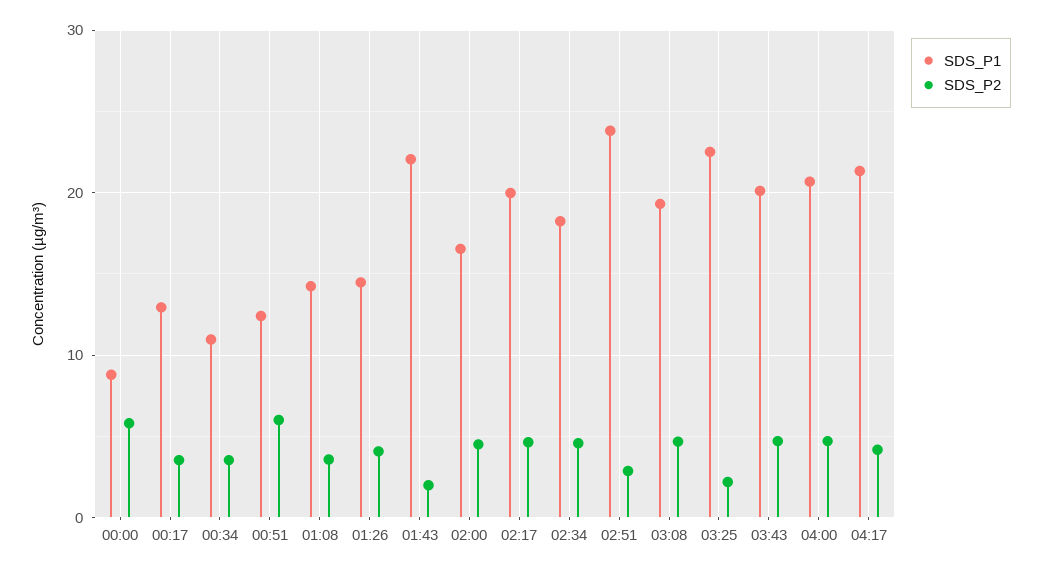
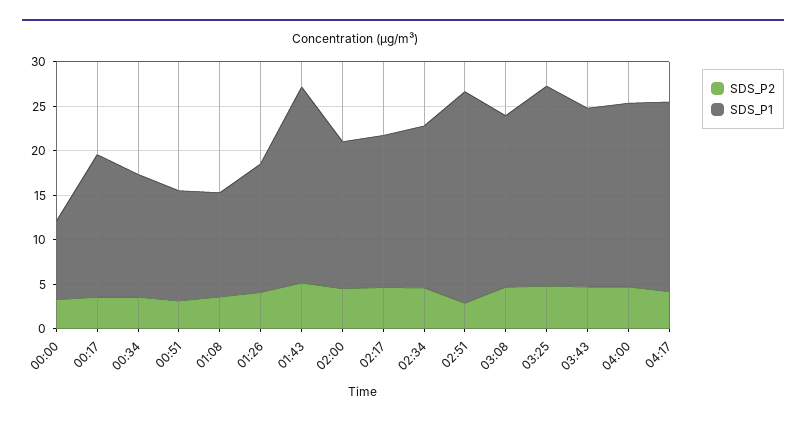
SDS_P2, 00:00: 6 -> 3
SDS_P1, 00:17: 13 -> 16
SDS_P1, 00:34: 11 -> 14
SDS_P2, 00:51: 6 -> 3
SDS_P1, 01:08: 14 -> 12
SDS_P2, 01:43: 2 -> 5
SDS_P1, 02:17: 20 -> 17
SDS_P2, 03:25: 2 -> 5

